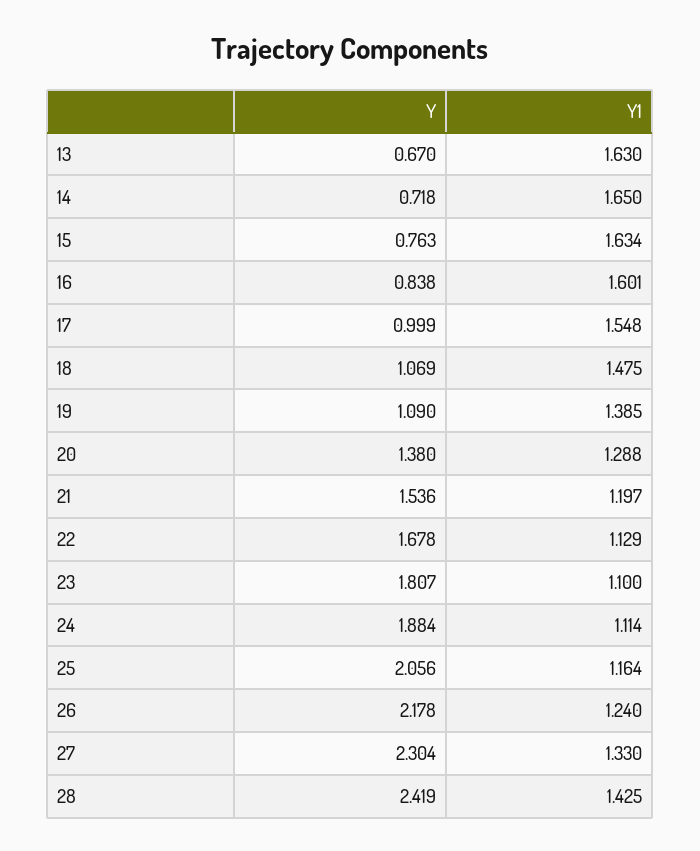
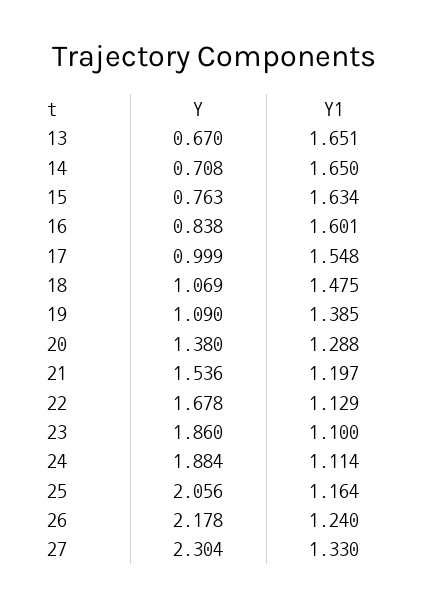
Y1, 13: 1.63 -> 1.651
Y, 14: 0.718 -> 0.708
Y, 23: 1.807 -> 1.86
Y, 28: 2.419 -> none
Y1, 28: 1.425 -> none

